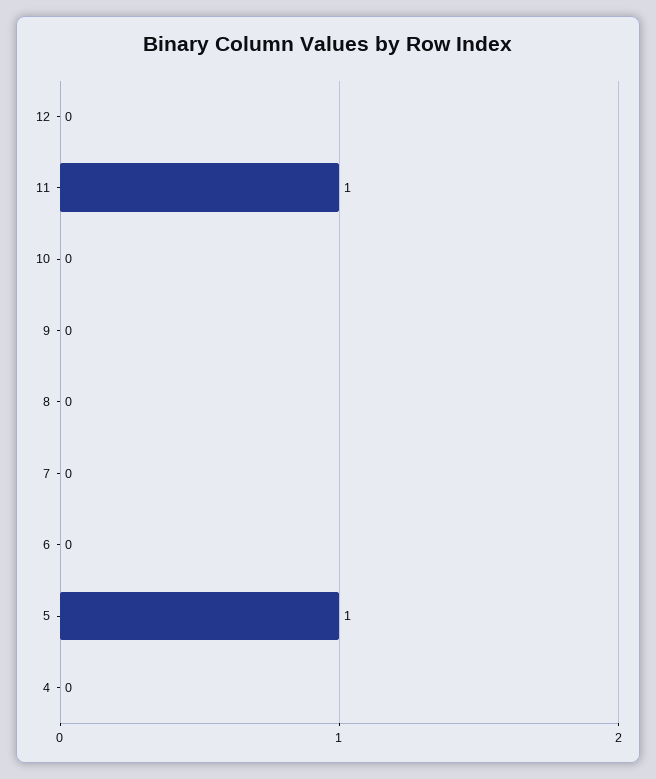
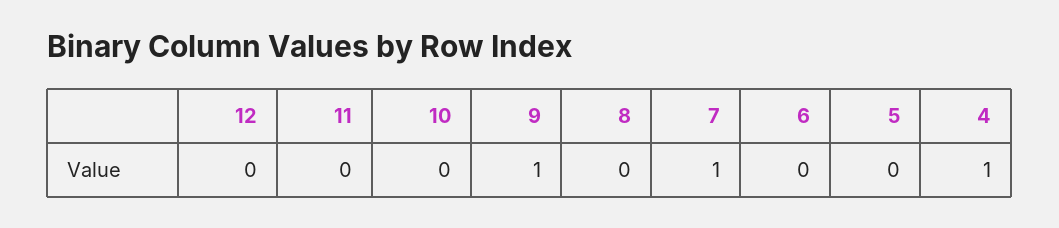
11: 1 -> 0
9: 0 -> 1
7: 0 -> 1
5: 1 -> 0
4: 0 -> 1

